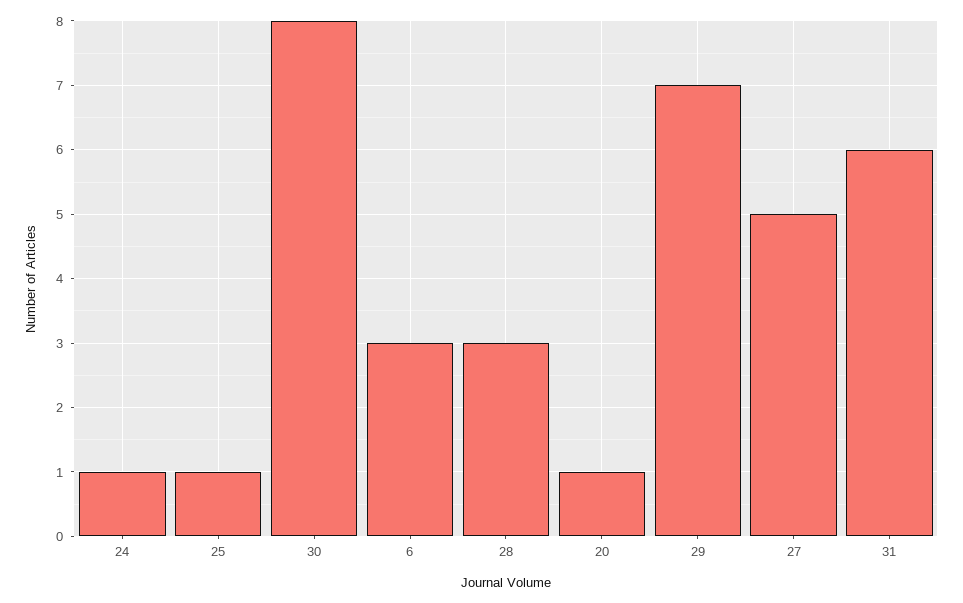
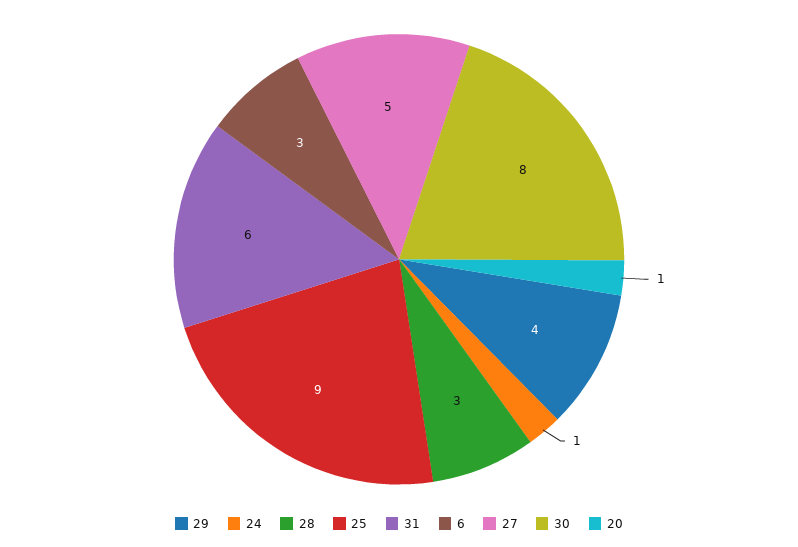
25: 1 -> 9
29: 7 -> 4

